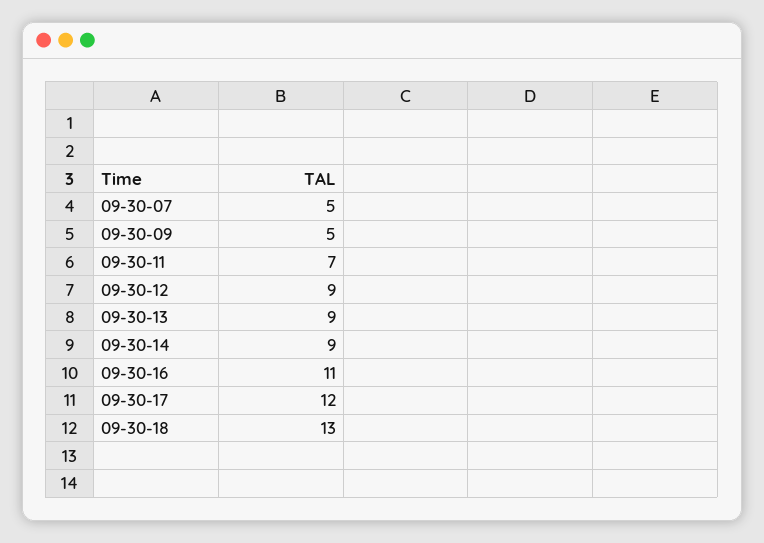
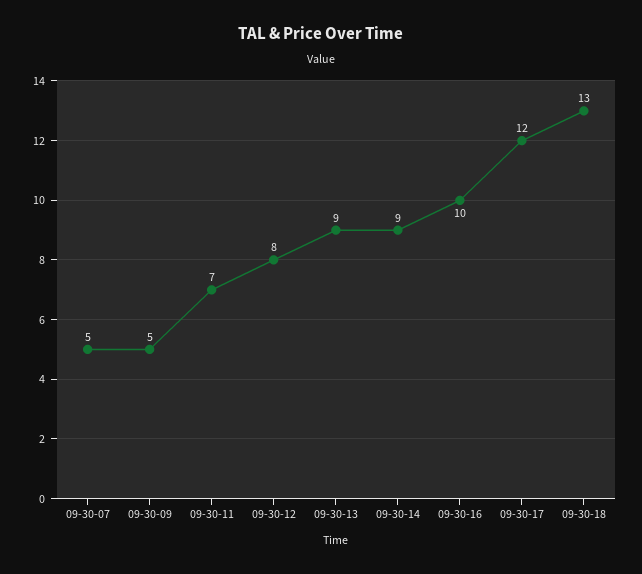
09-30-12: 9 -> 8
09-30-16: 11 -> 10

